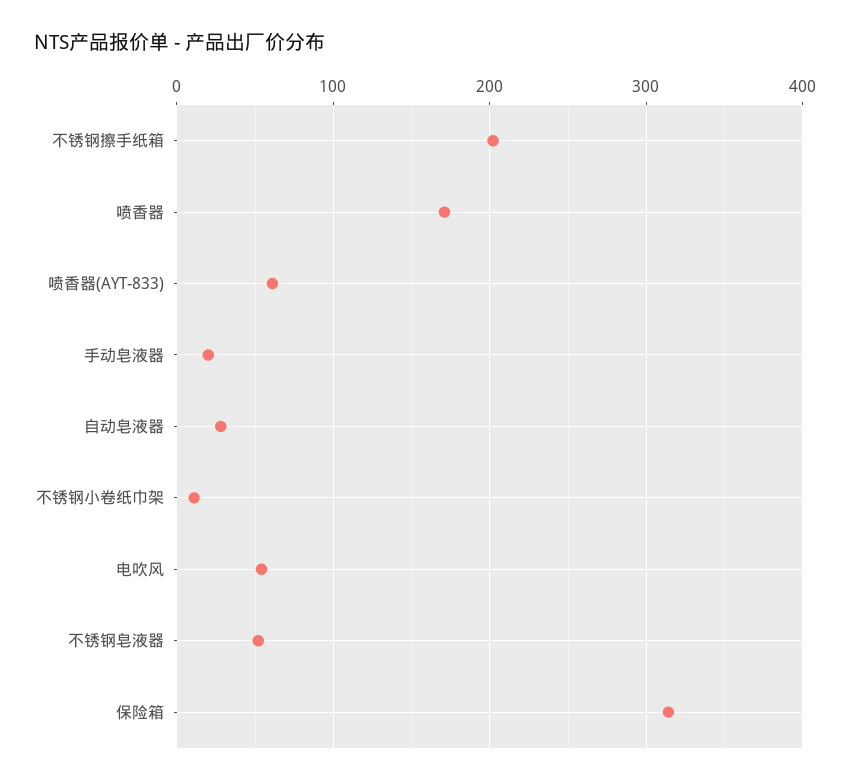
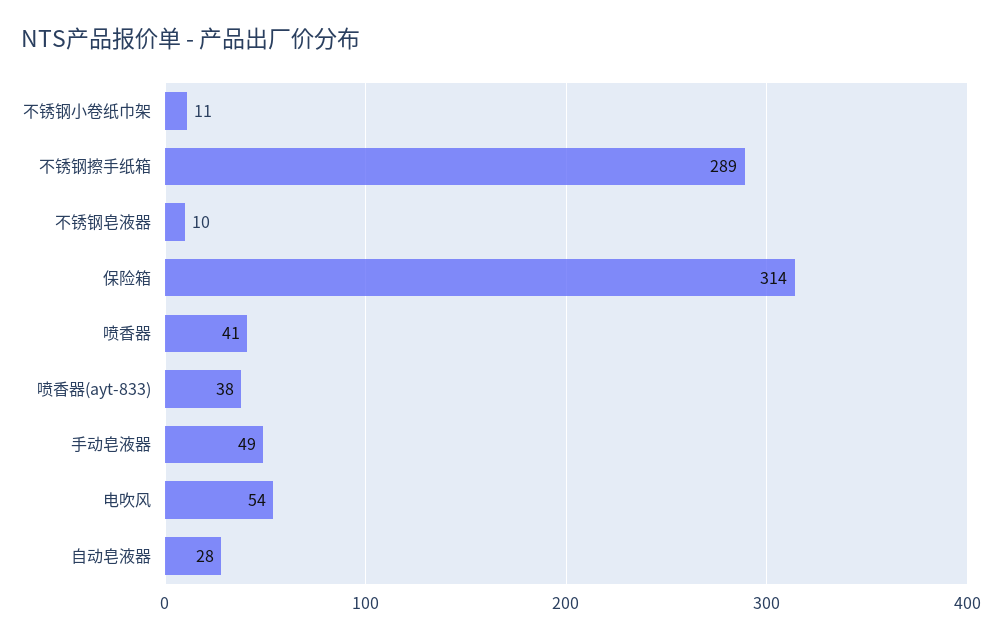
不锈钢擦手纸箱: 200 -> 289
喷香器: 170 -> 41
喷香器(AYT-833): 60 -> 38
手动皂液器: 20 -> 49
不锈钢皂液器: 50 -> 10

